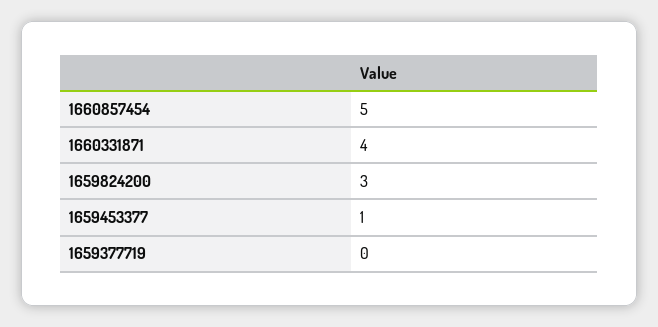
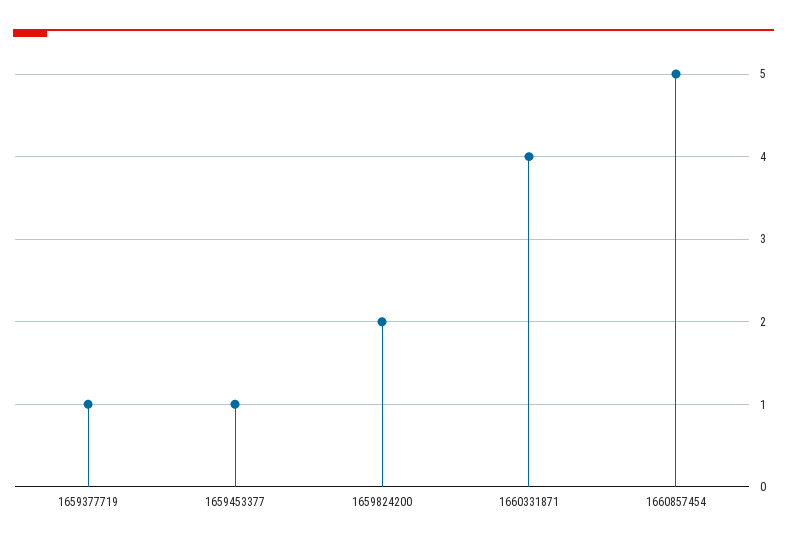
1659824200: 3 -> 2
1659377719: 0 -> 1

